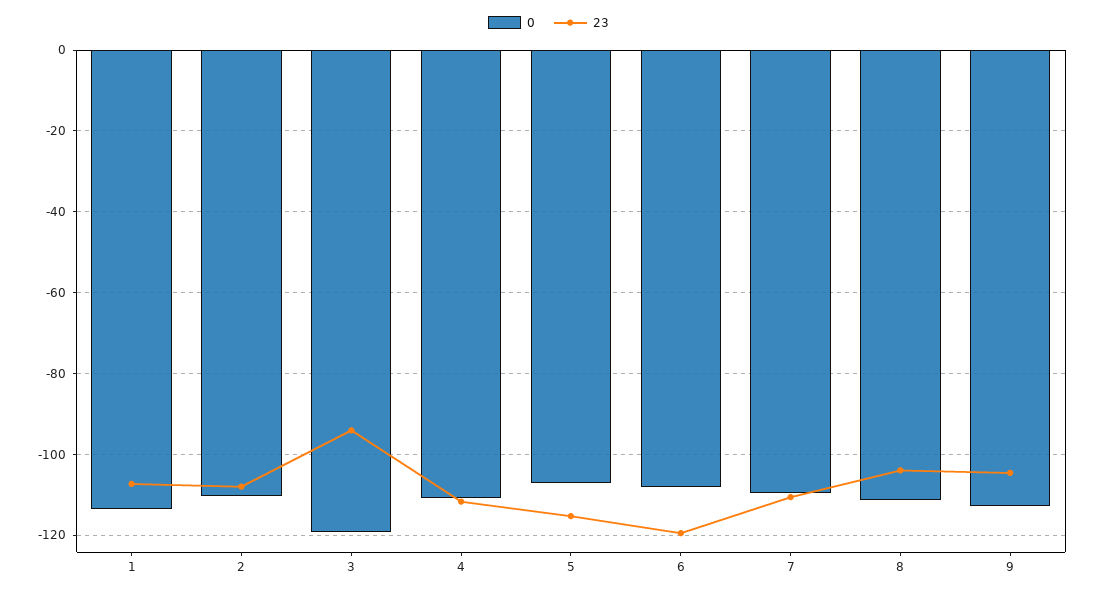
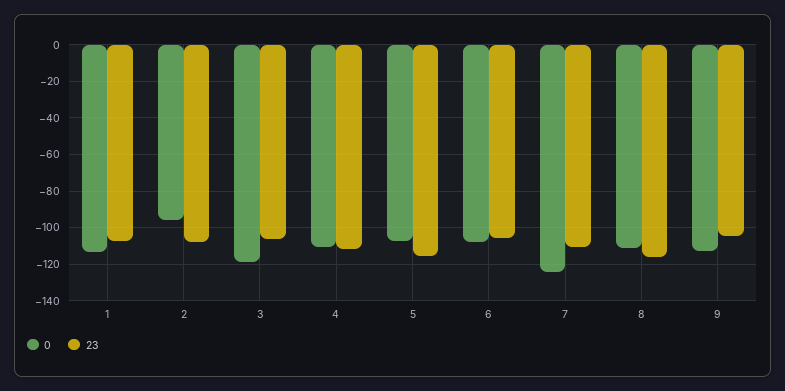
0, 2: -110 -> -95
23, 3: -94 -> -105
23, 6: -120 -> -105
0, 7: -110 -> -125
23, 8: -104 -> -115

